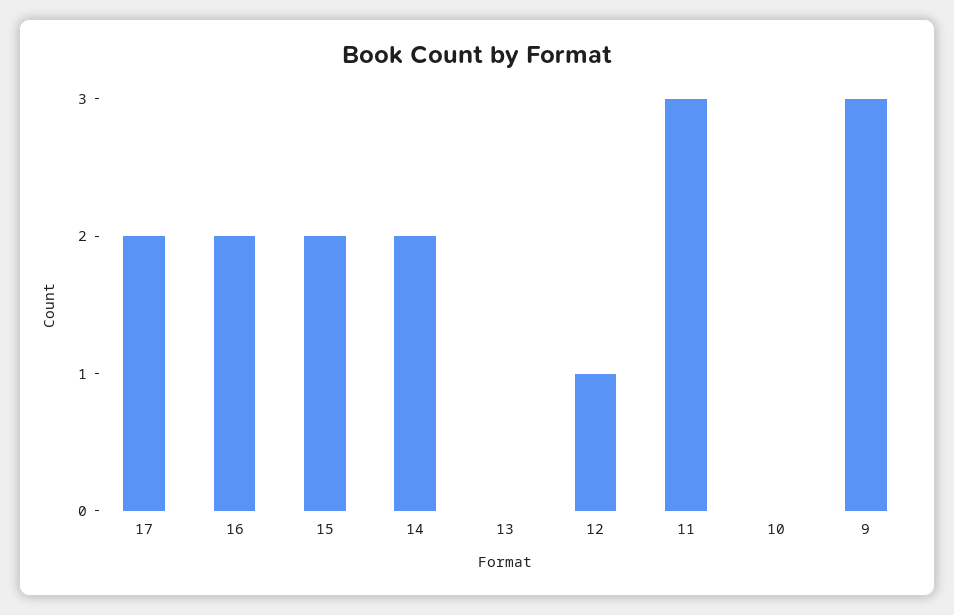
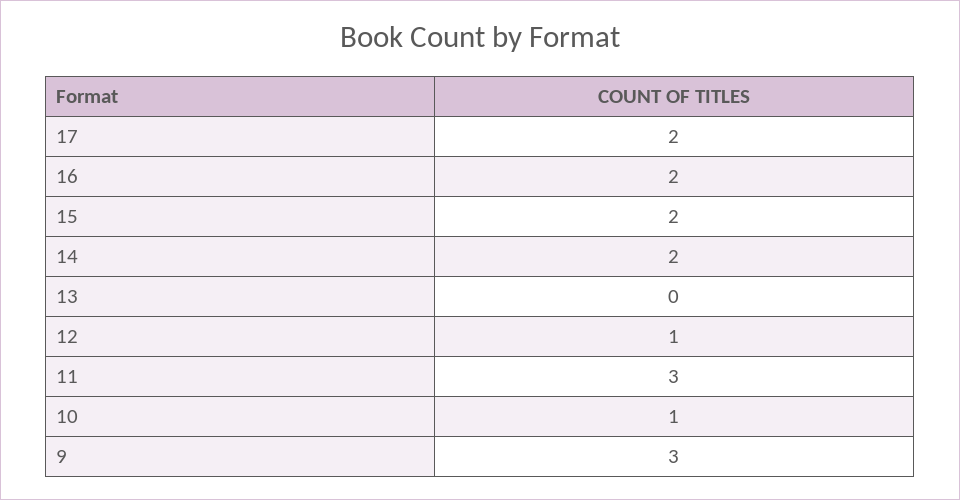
10: 0 -> 1

